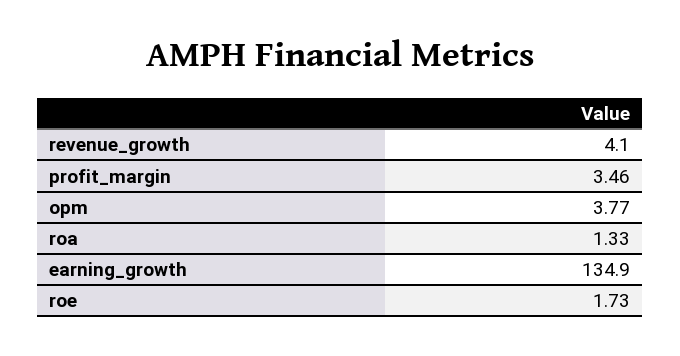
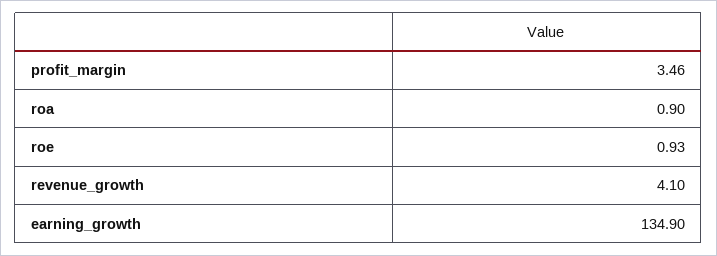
opm: 3.77 -> none
roa: 1.33 -> 0.9
roe: 1.73 -> 0.93

